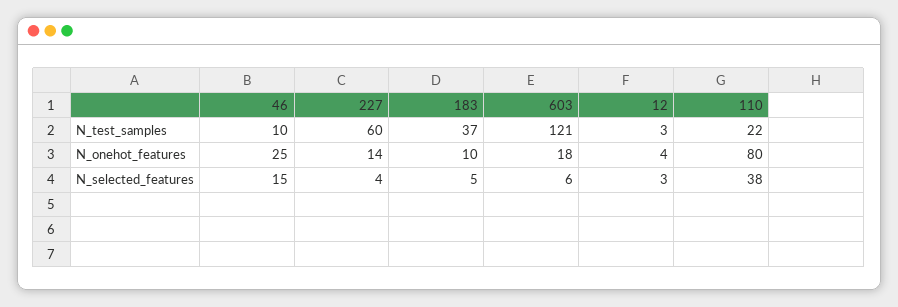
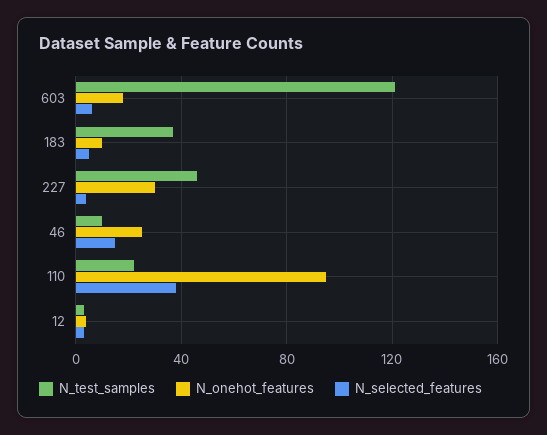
N_test_samples, 227: 60 -> 45
N_onehot_features, 227: 14 -> 30
N_onehot_features, 110: 80 -> 95

